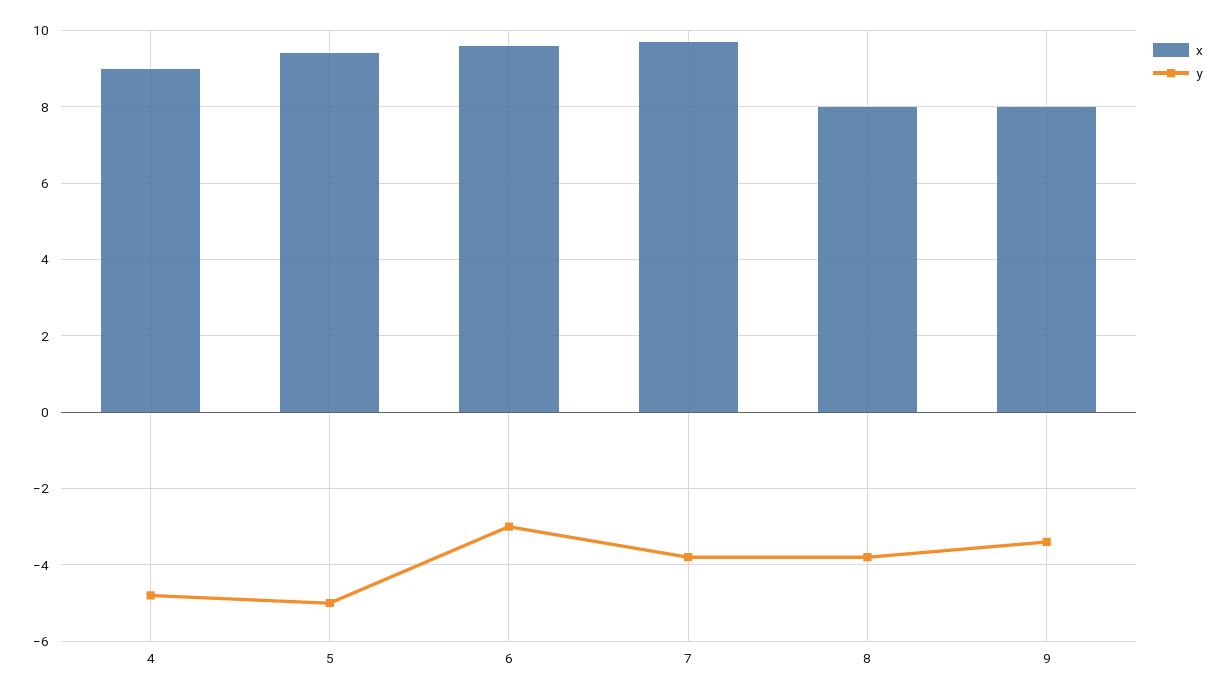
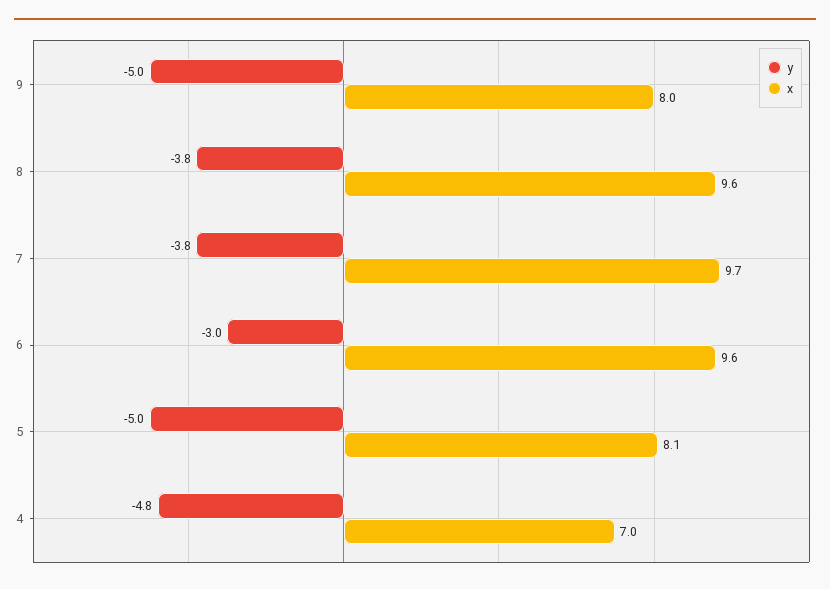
x, 4: 9 -> 7
x, 5: 9.5 -> 8.1
x, 8: 8 -> 9.6
y, 9: -3.5 -> -5

